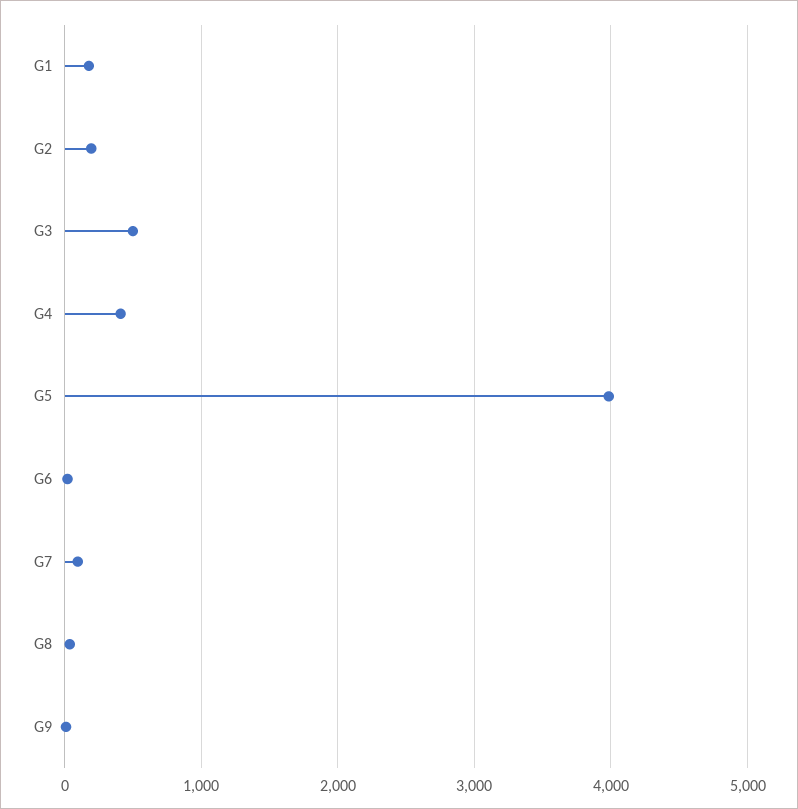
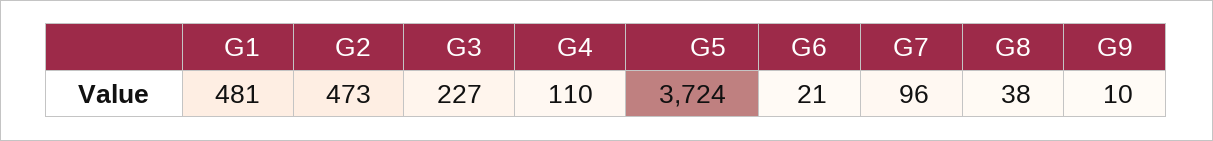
G1: 200 -> 481
G2: 200 -> 473
G3: 500 -> 227
G4: 400 -> 110
G5: 4000 -> 3724

